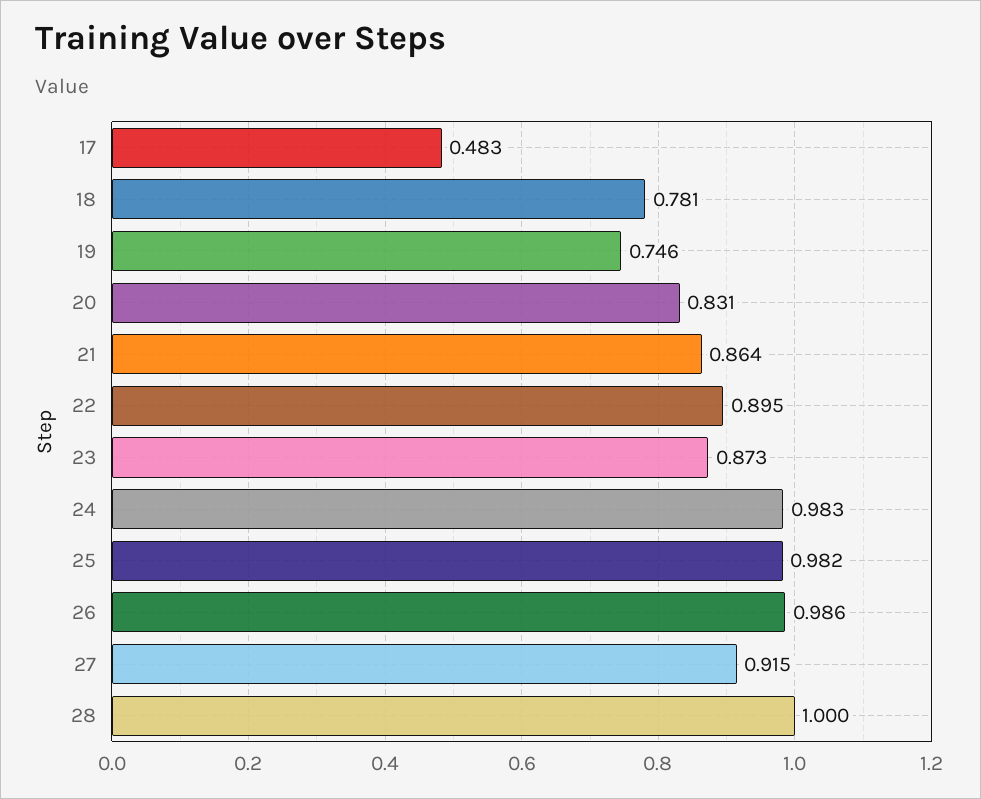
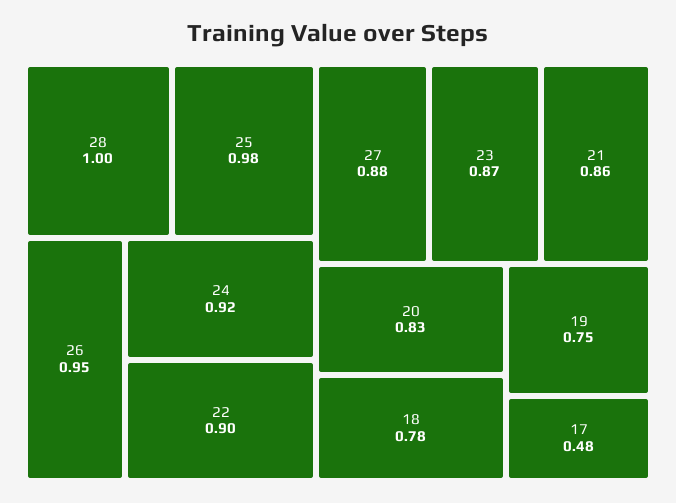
24: 0.983 -> 0.92
26: 0.986 -> 0.95
27: 0.915 -> 0.88

